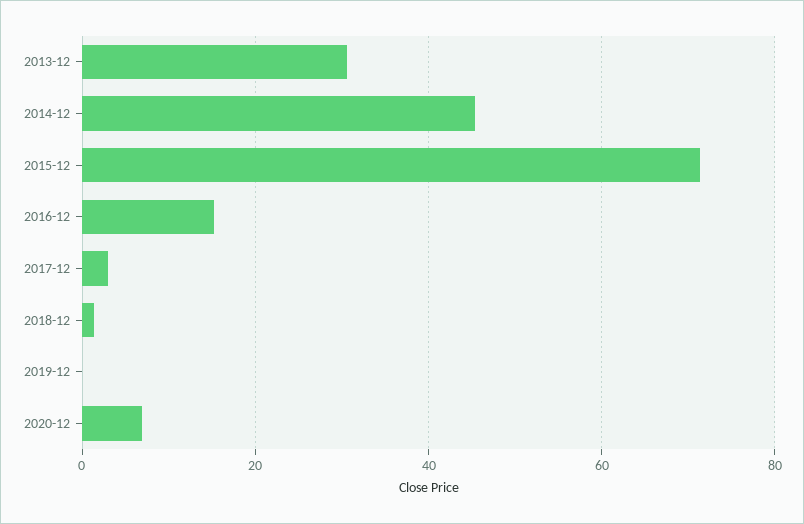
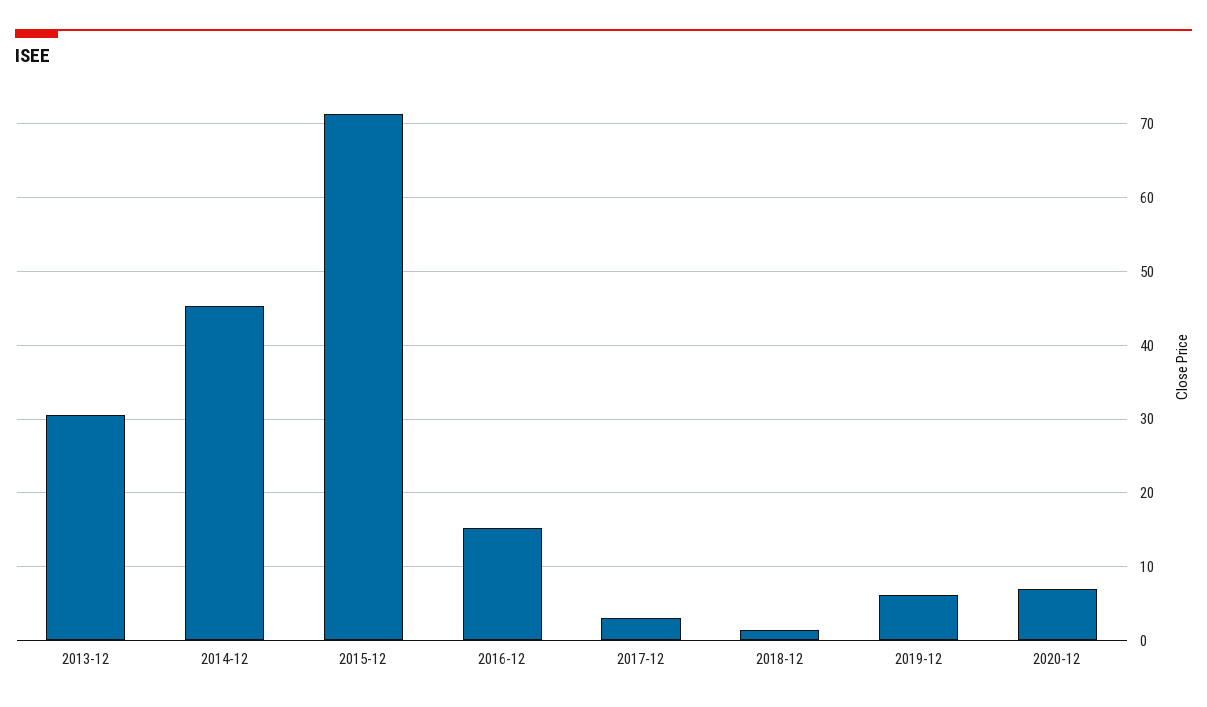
2019-12: 0 -> 6

